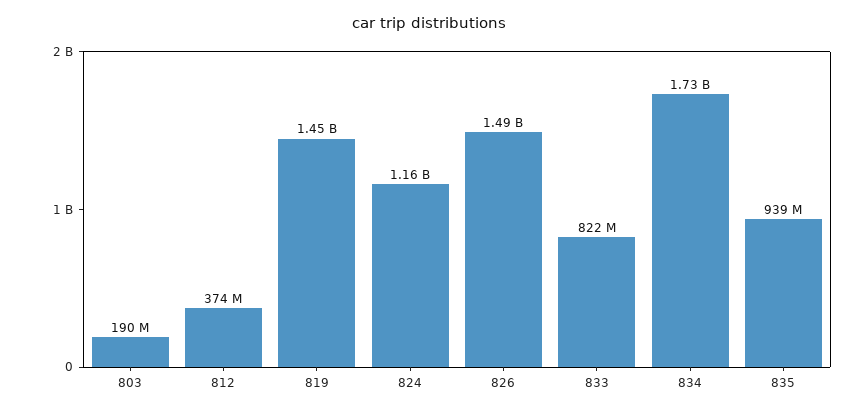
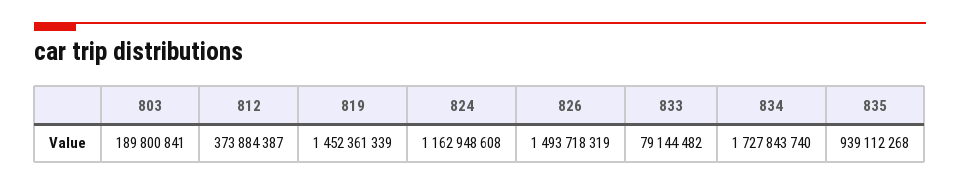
833: 822000000 -> 79144482

